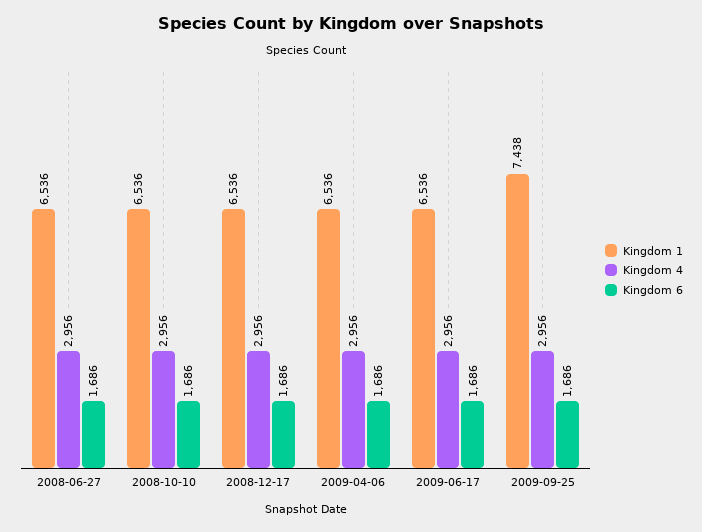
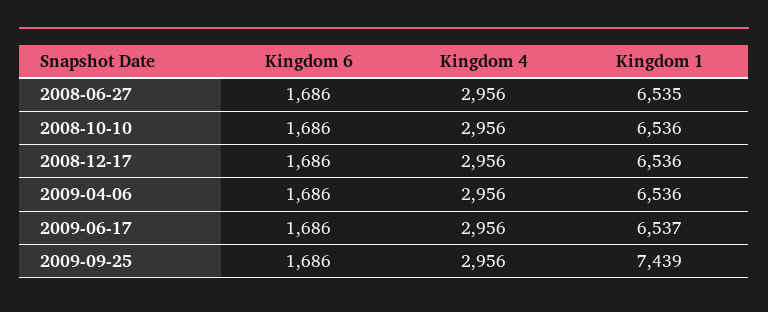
Kingdom 1, 2008-06-27: 6536 -> 6535
Kingdom 1, 2009-06-17: 6536 -> 6537
Kingdom 1, 2009-09-25: 7438 -> 7439

